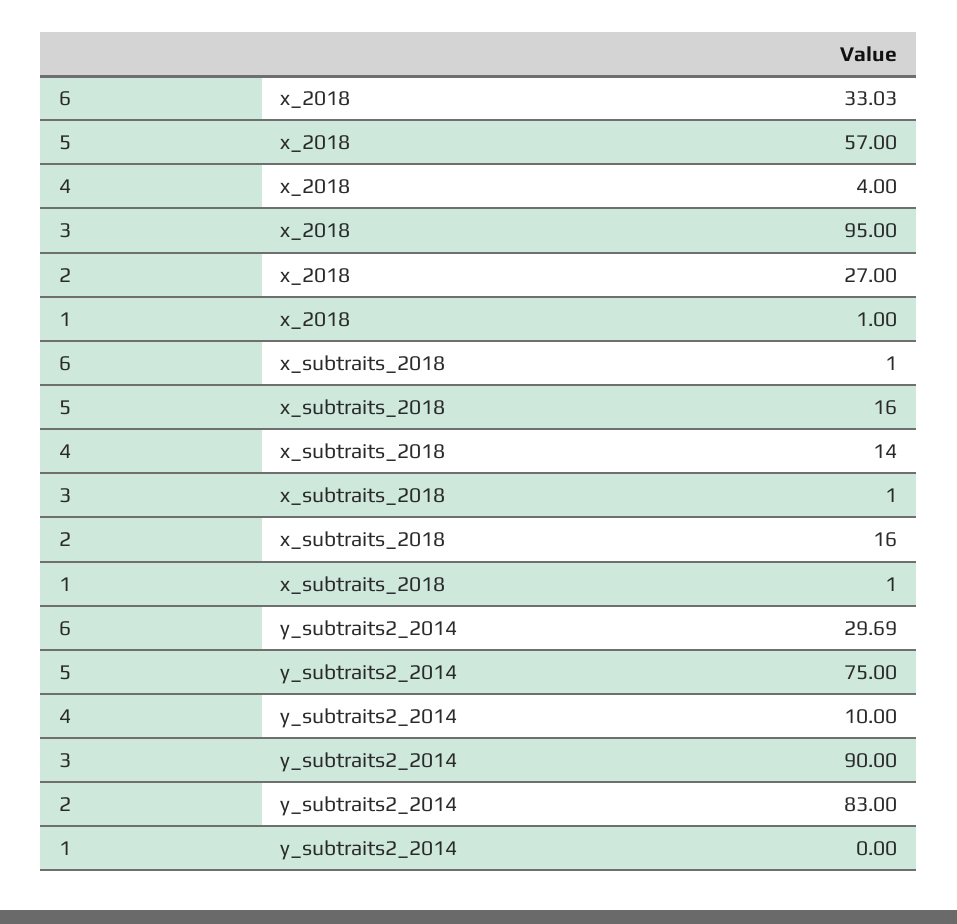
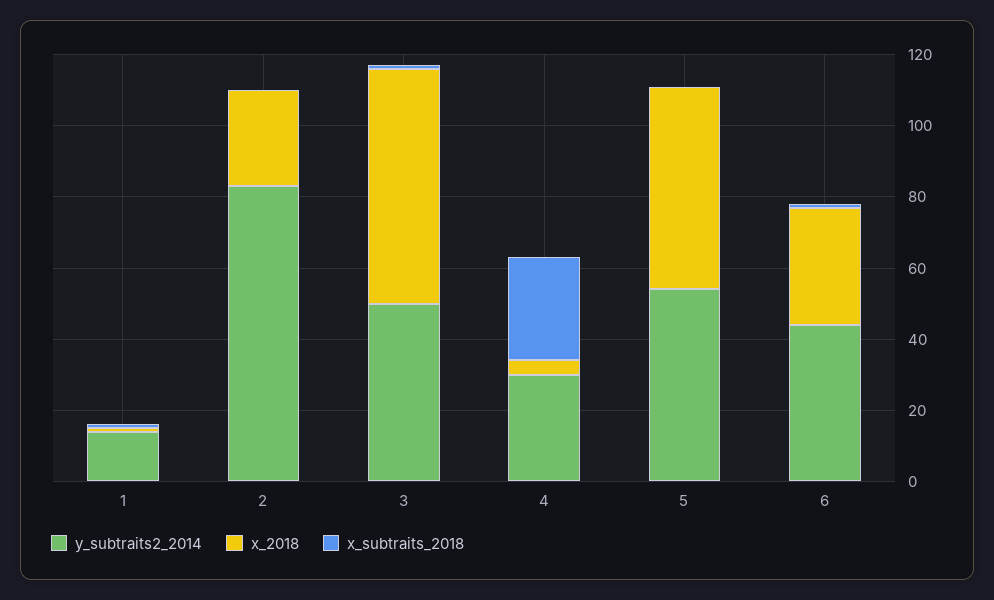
x_2018, 3: 95 -> 65
x_subtraits_2018, 5: 16 -> 0
x_subtraits_2018, 4: 14 -> 30
x_subtraits_2018, 2: 16 -> 0
y_subtraits2_2014, 6: 29.69 -> 45
y_subtraits2_2014, 5: 75 -> 55
y_subtraits2_2014, 4: 10 -> 30
y_subtraits2_2014, 3: 90 -> 50
y_subtraits2_2014, 1: 0 -> 15

